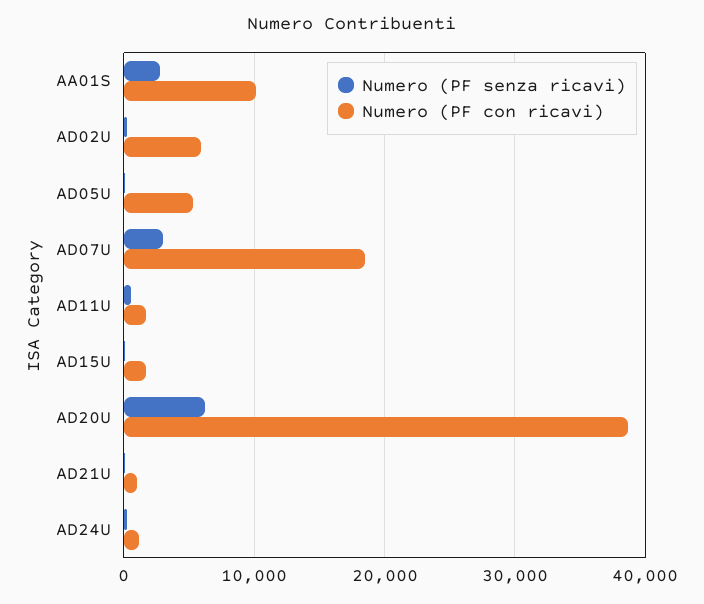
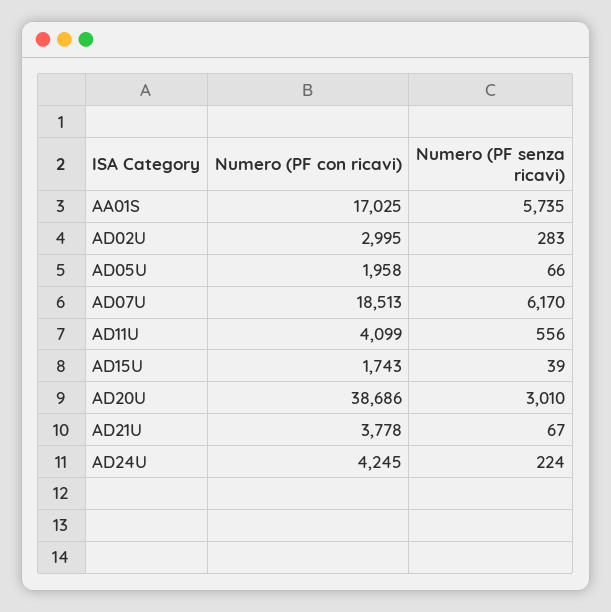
Numero (PF senza ricavi), AA01S: 3000 -> 5735
Numero (PF con ricavi), AA01S: 10000 -> 17025
Numero (PF con ricavi), AD02U: 6000 -> 2995
Numero (PF con ricavi), AD05U: 5000 -> 1958
Numero (PF senza ricavi), AD07U: 3000 -> 6170
Numero (PF con ricavi), AD11U: 2000 -> 4099
Numero (PF senza ricavi), AD20U: 6000 -> 3010
Numero (PF con ricavi), AD21U: 1000 -> 3778
Numero (PF con ricavi), AD24U: 1000 -> 4245

